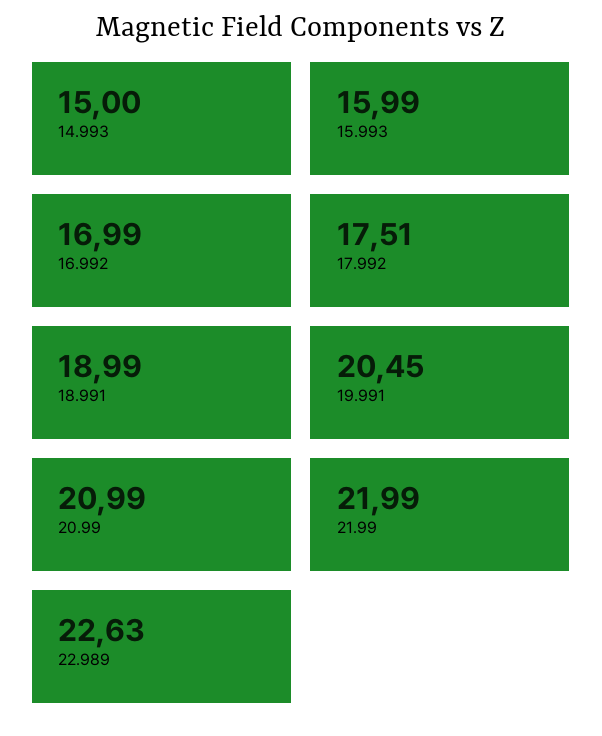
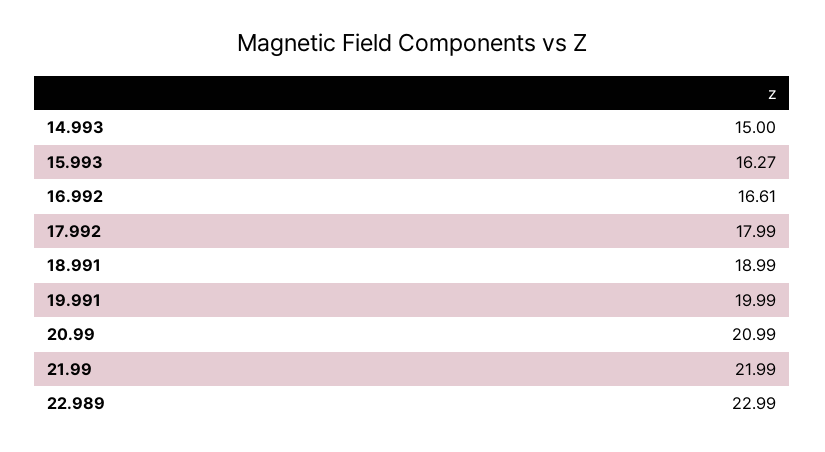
15.993: 15.99 -> 16.27
16.992: 16.99 -> 16.61
17.992: 17.51 -> 17.99
19.991: 20.45 -> 19.99
22.989: 22.63 -> 22.99

